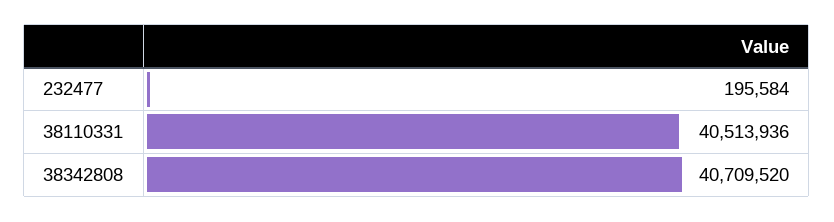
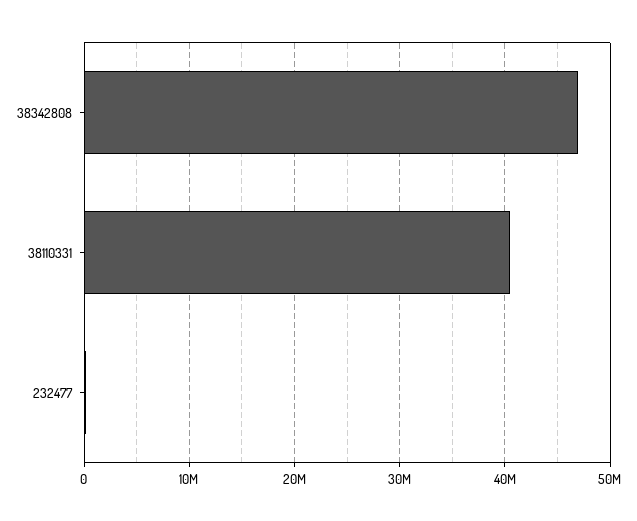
38342808: 40709520 -> 47000000

